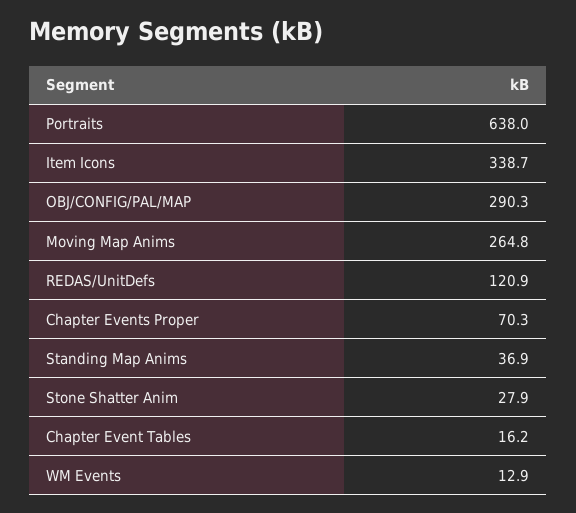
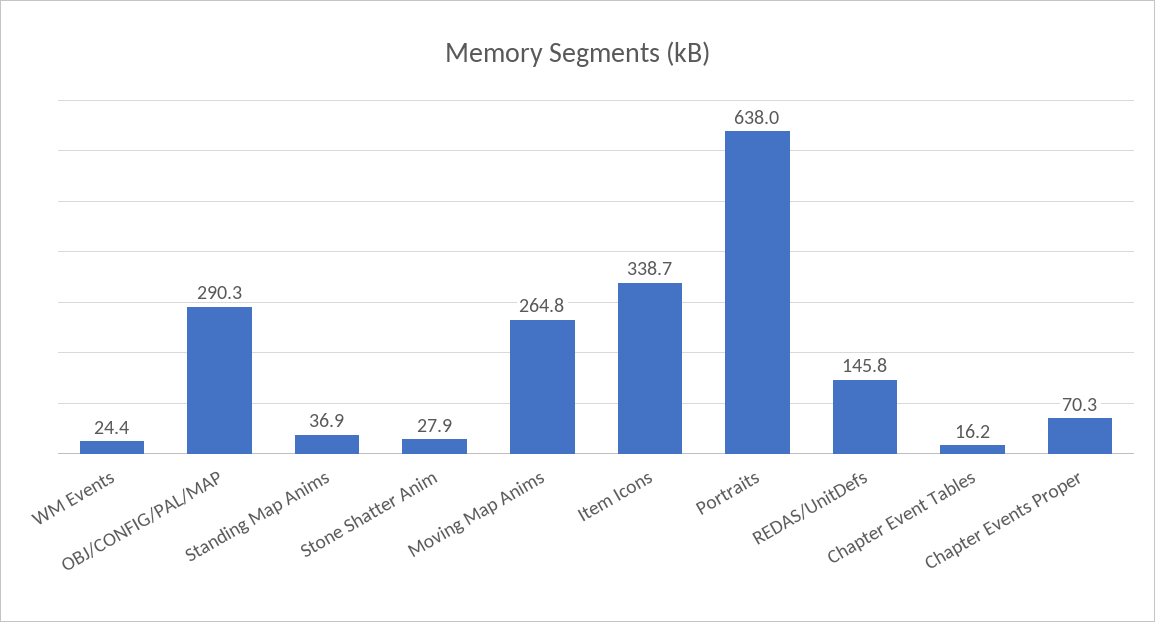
REDAS/UnitDefs: 120.9 -> 145.8
WM Events: 12.9 -> 24.4

